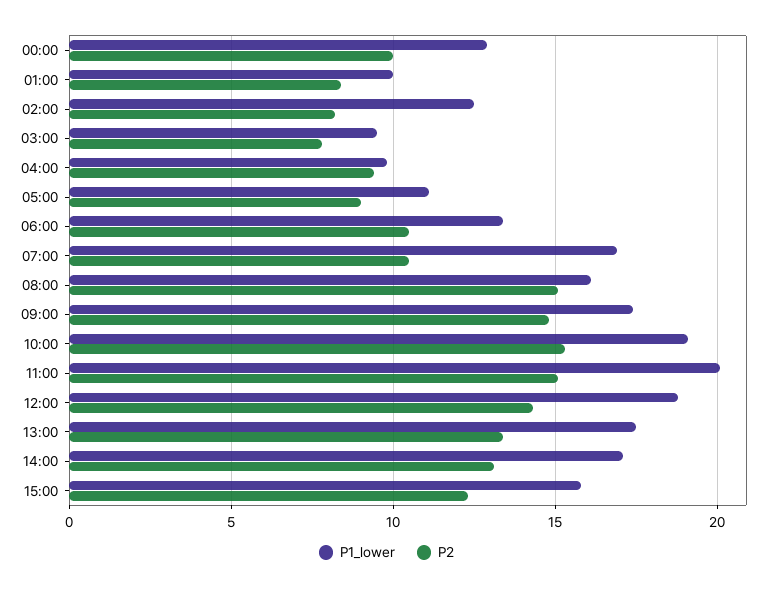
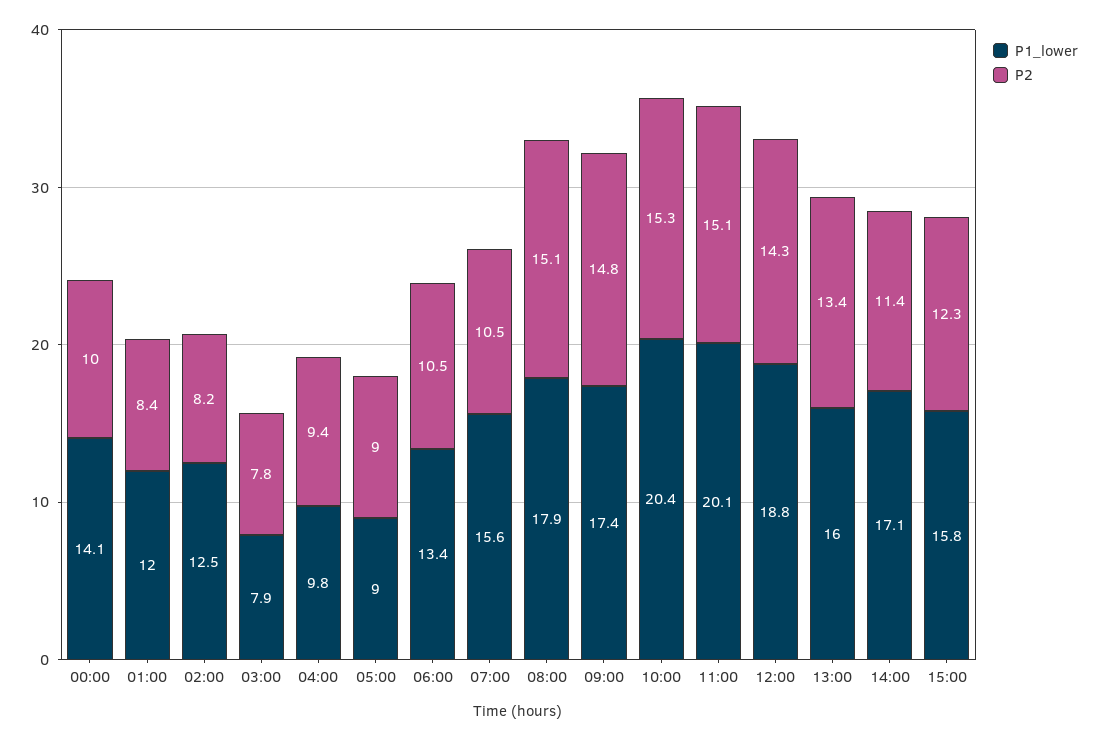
P1_lower, 00:00: 13 -> 14.1
P1_lower, 01:00: 10 -> 12
P1_lower, 03:00: 9.5 -> 7.9
P1_lower, 05:00: 11 -> 9
P1_lower, 07:00: 17 -> 15.6
P1_lower, 08:00: 16 -> 17.9
P1_lower, 10:00: 19 -> 20.4
P1_lower, 13:00: 17.5 -> 16
P2, 14:00: 13 -> 11.4

